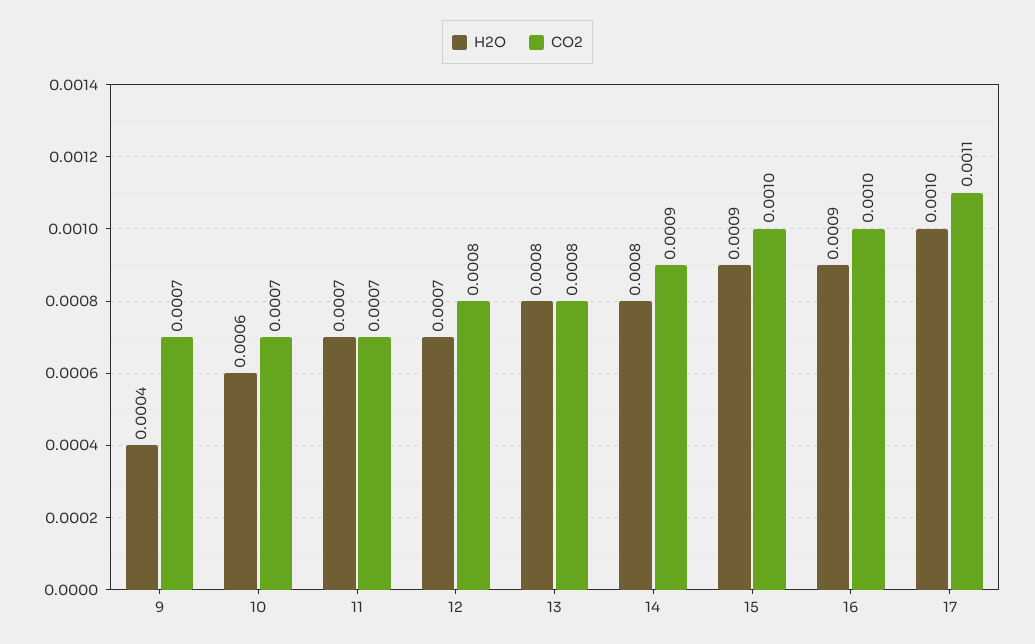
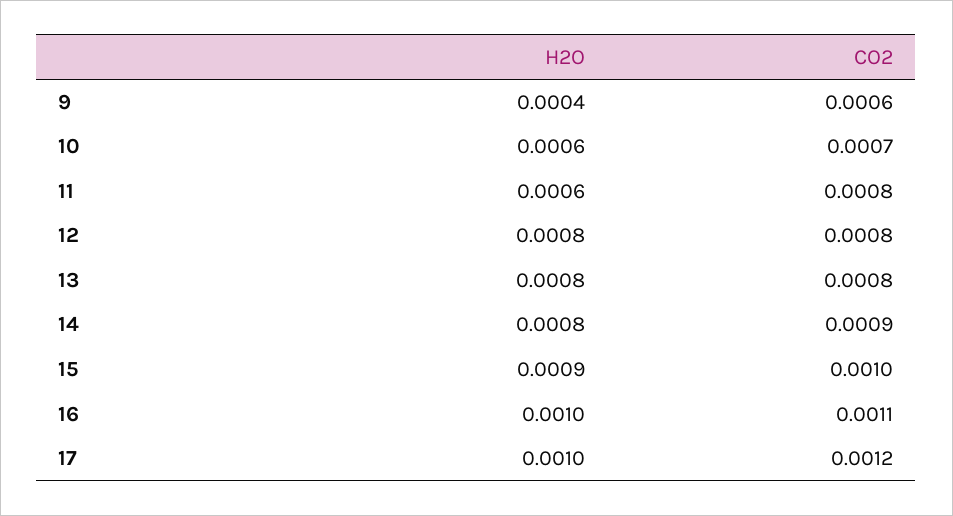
CO2, 9: 0.0007 -> 0.0006
H2O, 11: 0.0007 -> 0.0006
CO2, 11: 0.0007 -> 0.0008
H2O, 12: 0.0007 -> 0.0008
H2O, 16: 0.0009 -> 0.001
CO2, 16: 0.001 -> 0.0011
CO2, 17: 0.0011 -> 0.0012

